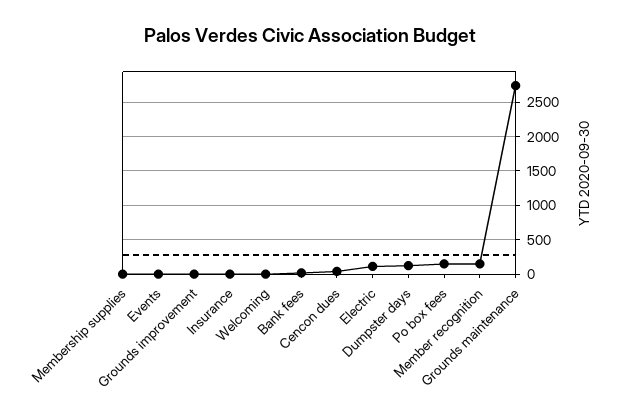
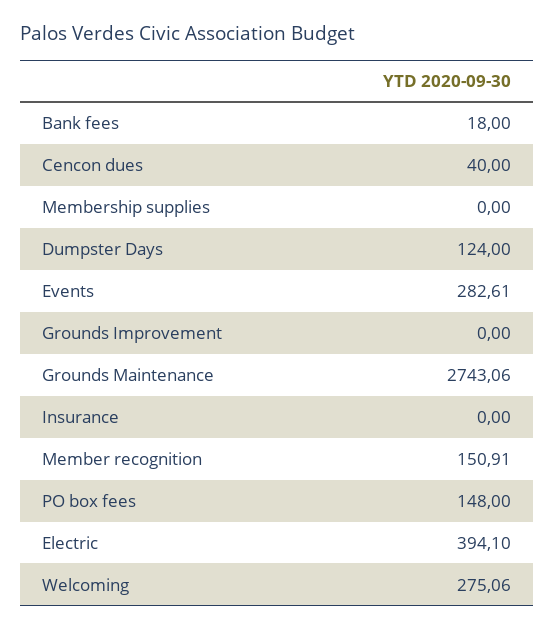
Events: 0 -> 282.61
Welcoming: 0 -> 275.06
Electric: 100 -> 394.1

